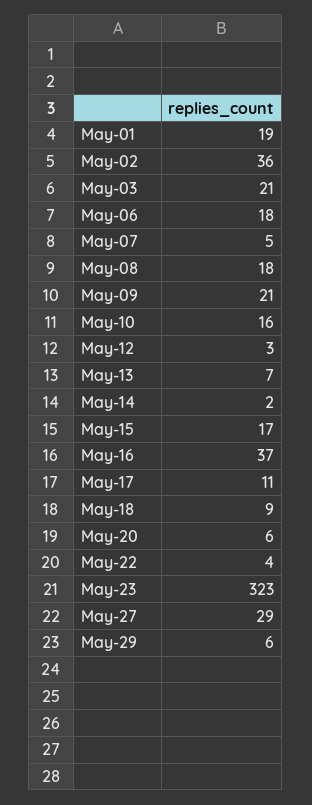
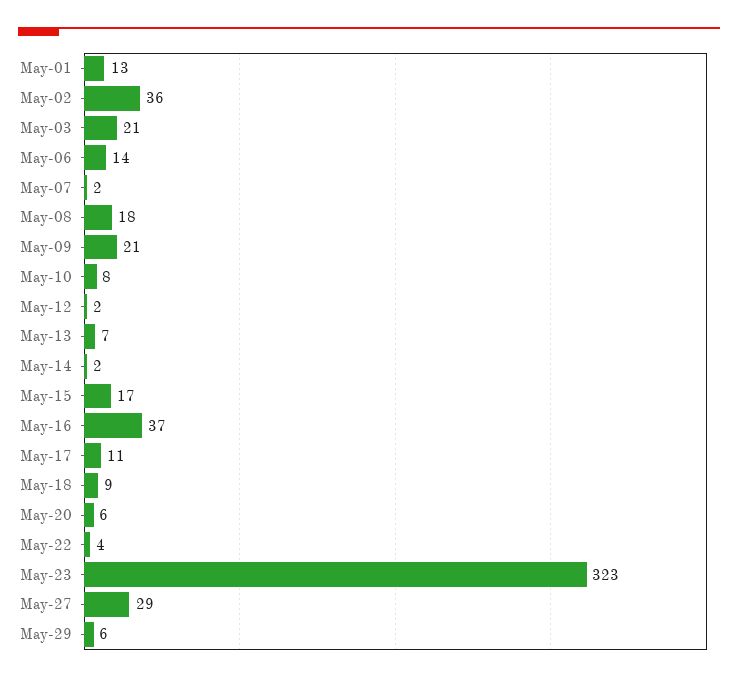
May-01: 19 -> 13
May-06: 18 -> 14
May-07: 5 -> 2
May-10: 16 -> 8
May-12: 3 -> 2

